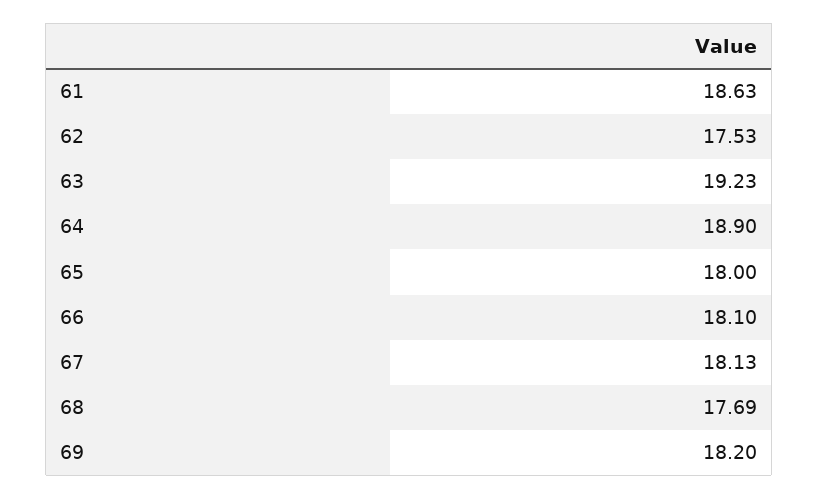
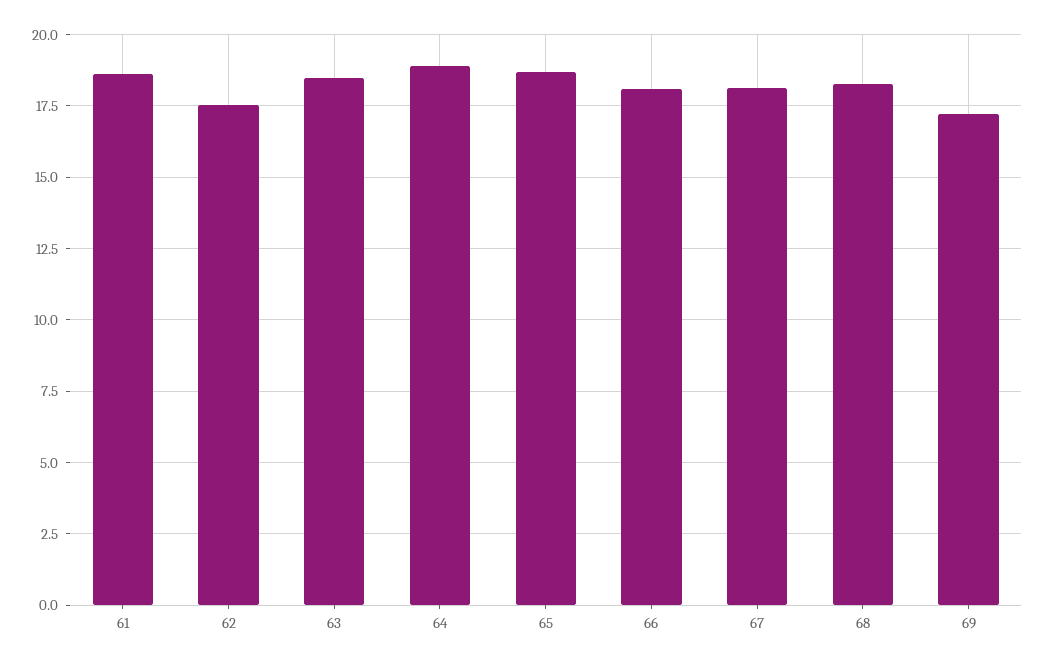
63: 19.23 -> 18.5
65: 18 -> 18.75
68: 17.69 -> 18.25
69: 18.2 -> 17.25

